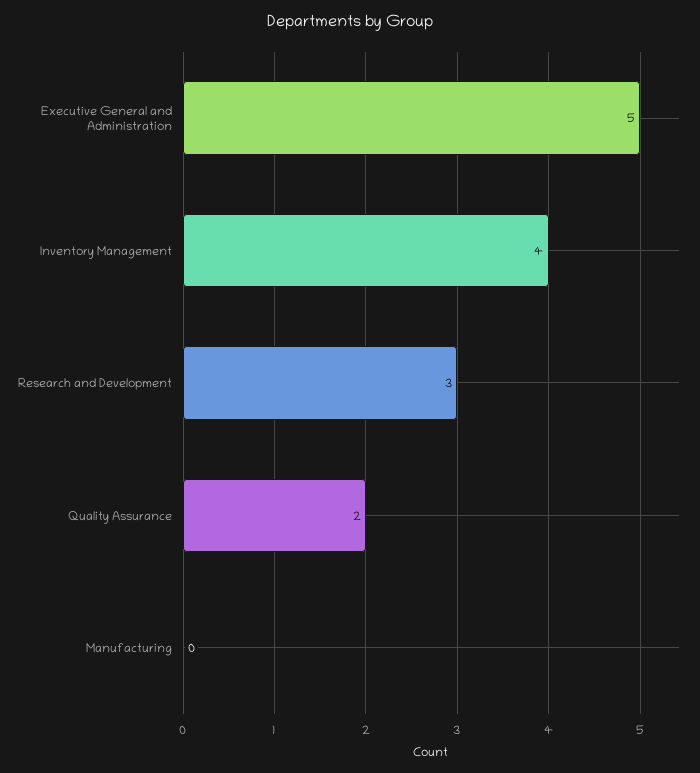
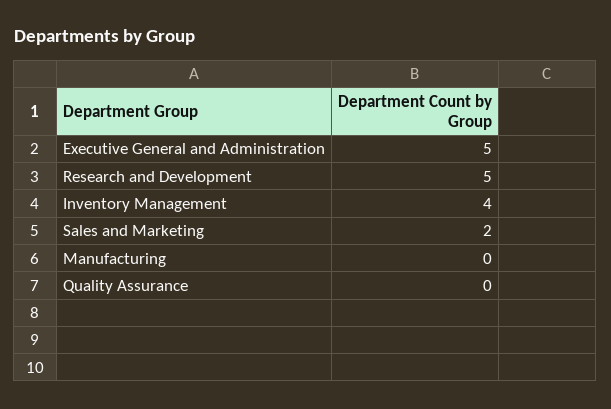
Research and Development: 3 -> 5
Quality Assurance: 2 -> 0
Sales and Marketing: none -> 2

